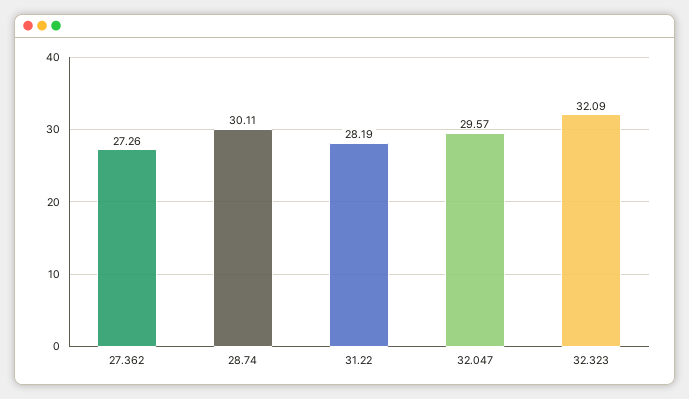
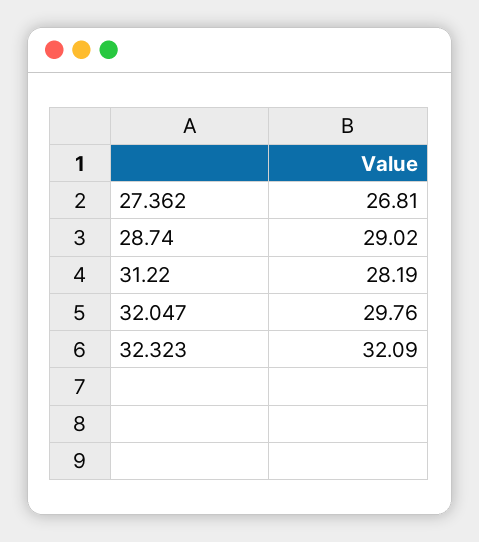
27.362: 27.26 -> 26.81
28.74: 30.11 -> 29.02
32.047: 29.57 -> 29.76

